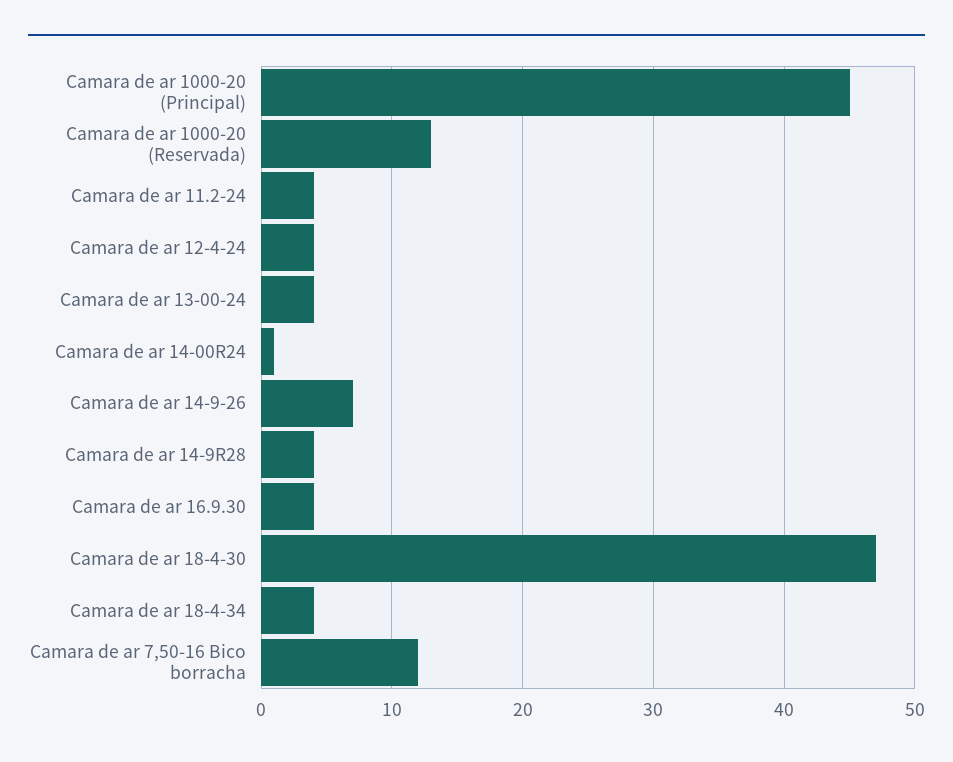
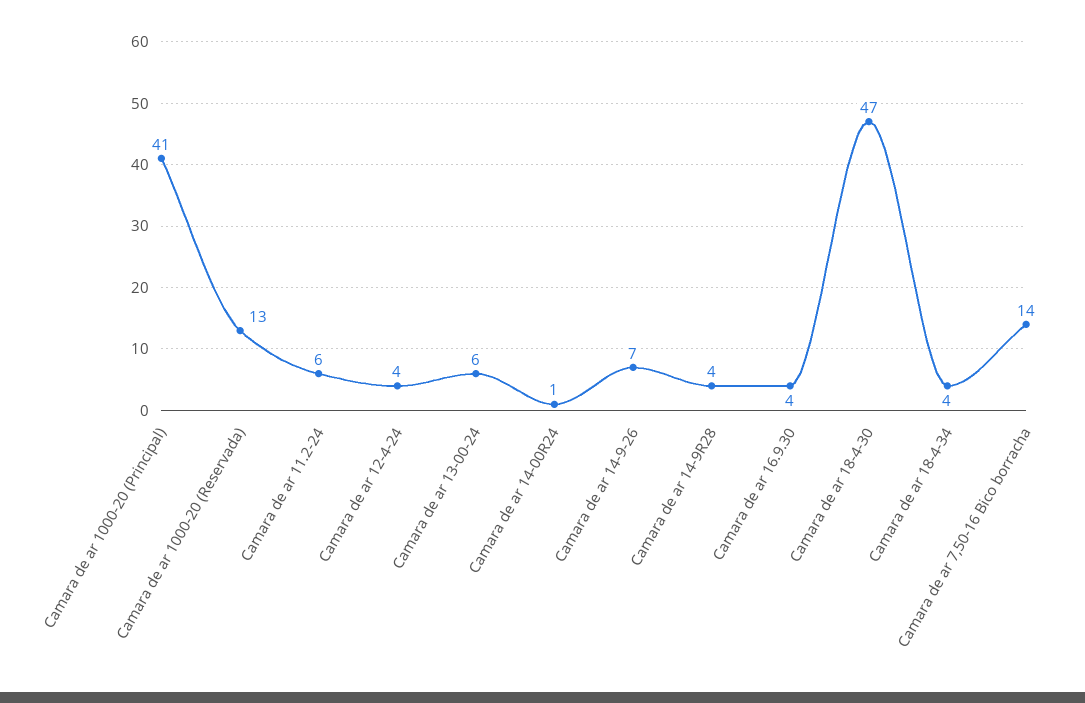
Camara de ar 1000-20 (Principal): 45 -> 41
Camara de ar 11.2-24: 4 -> 6
Camara de ar 13-00-24: 4 -> 6
Camara de ar 7,50-16 Bico borracha: 12 -> 14

